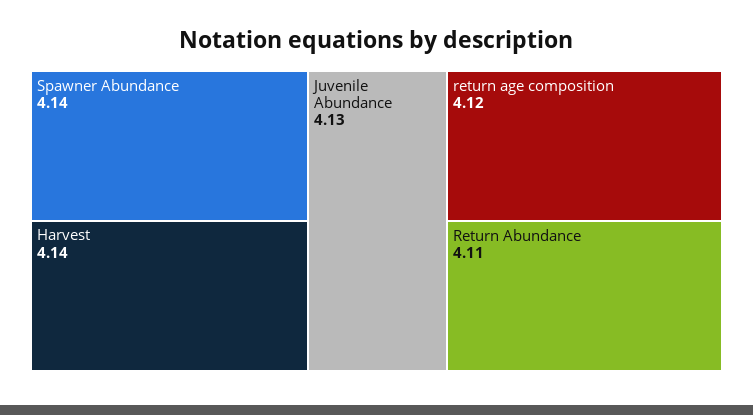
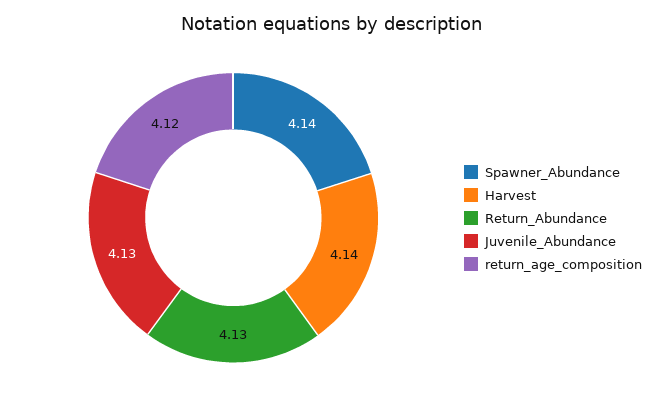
Return Abundance: 4.11 -> 4.13

